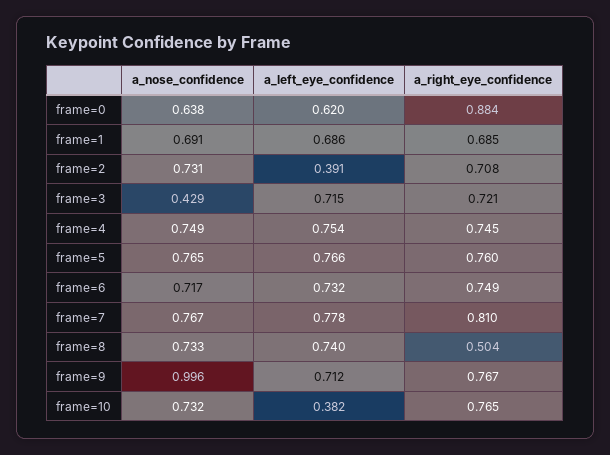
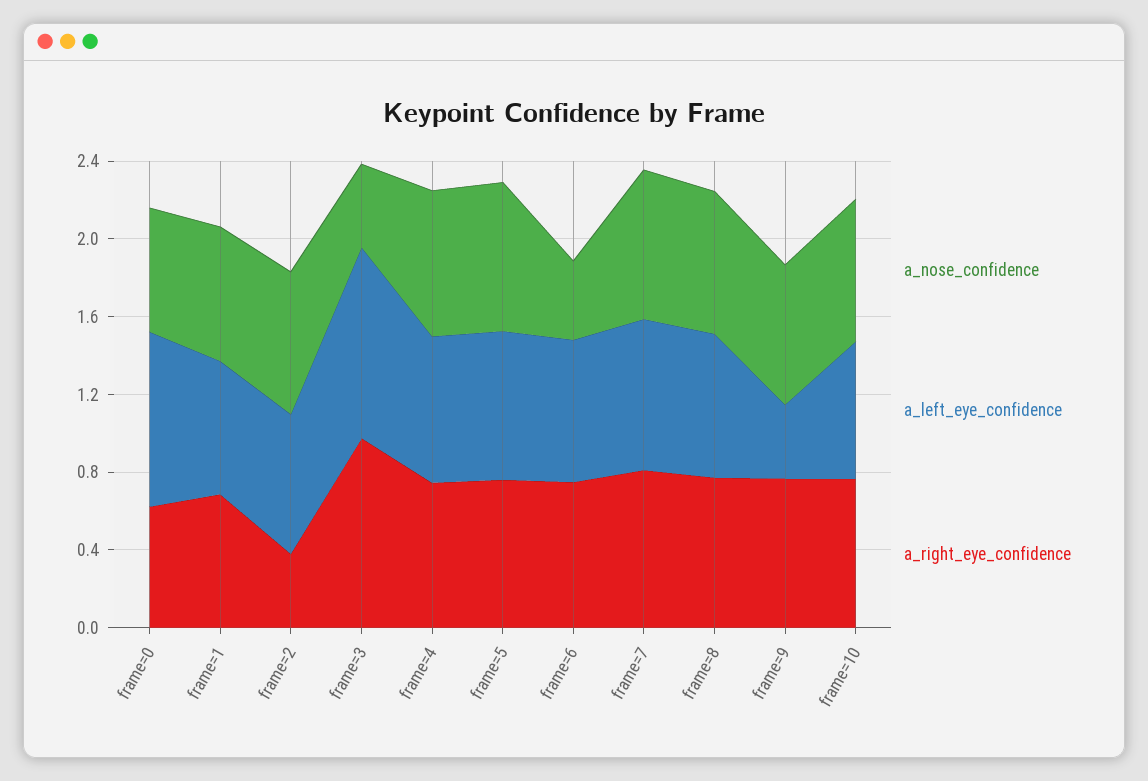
a_left_eye_confidence, frame=0: 0.62 -> 0.9
a_right_eye_confidence, frame=0: 0.884 -> 0.6
a_left_eye_confidence, frame=2: 0.391 -> 0.7
a_right_eye_confidence, frame=2: 0.708 -> 0.4
a_left_eye_confidence, frame=3: 0.715 -> 1
a_right_eye_confidence, frame=3: 0.721 -> 1
a_nose_confidence, frame=6: 0.717 -> 0.4
a_right_eye_confidence, frame=8: 0.504 -> 0.8
a_nose_confidence, frame=9: 0.996 -> 0.7
a_left_eye_confidence, frame=9: 0.712 -> 0.4
a_left_eye_confidence, frame=10: 0.382 -> 0.7

